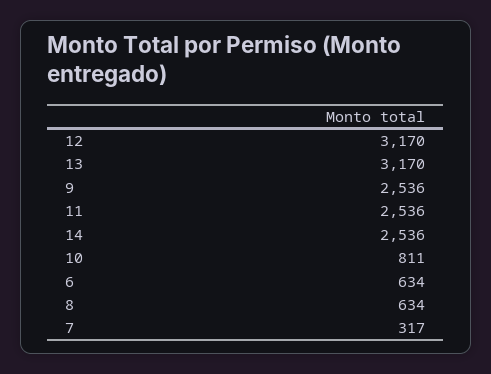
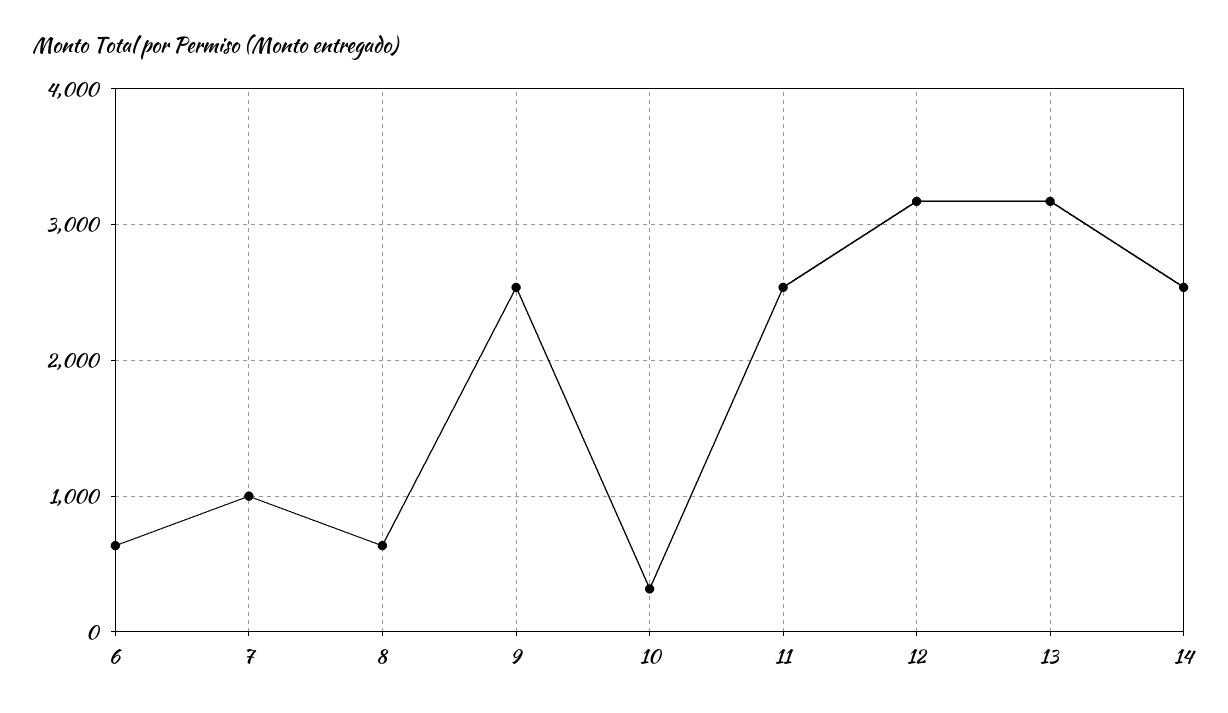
10: 811 -> 300
7: 317 -> 1000

